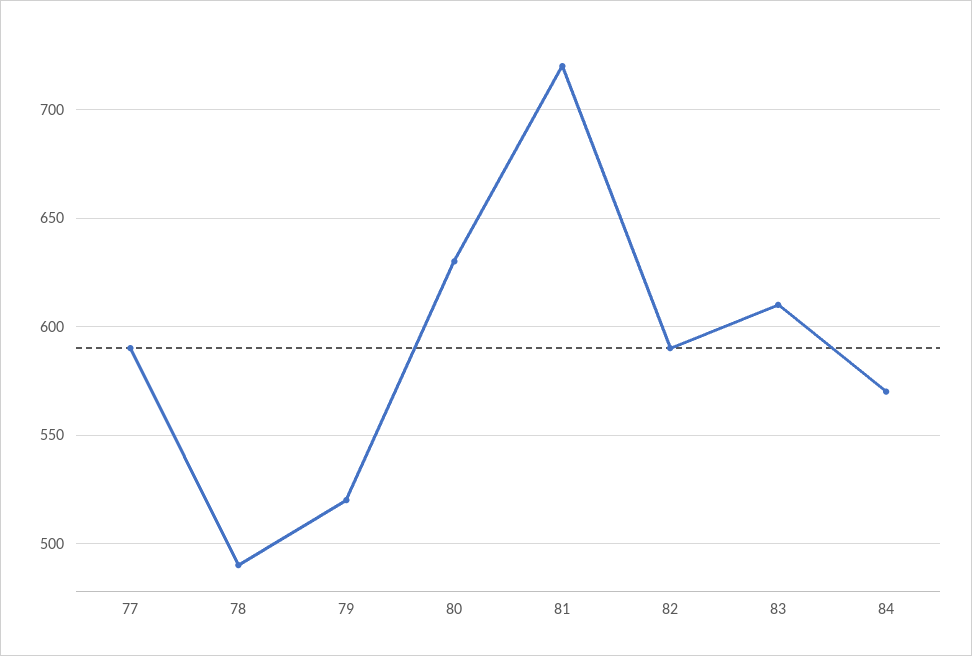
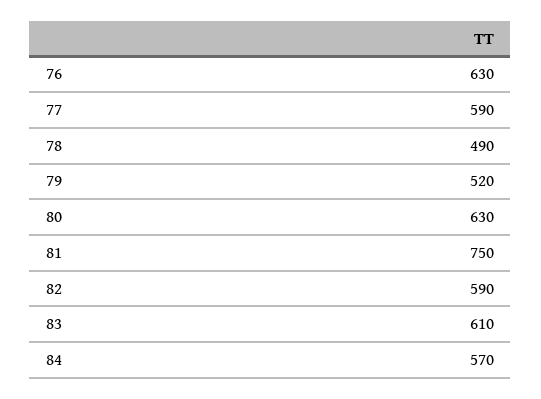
81: 720 -> 750
76: none -> 630

